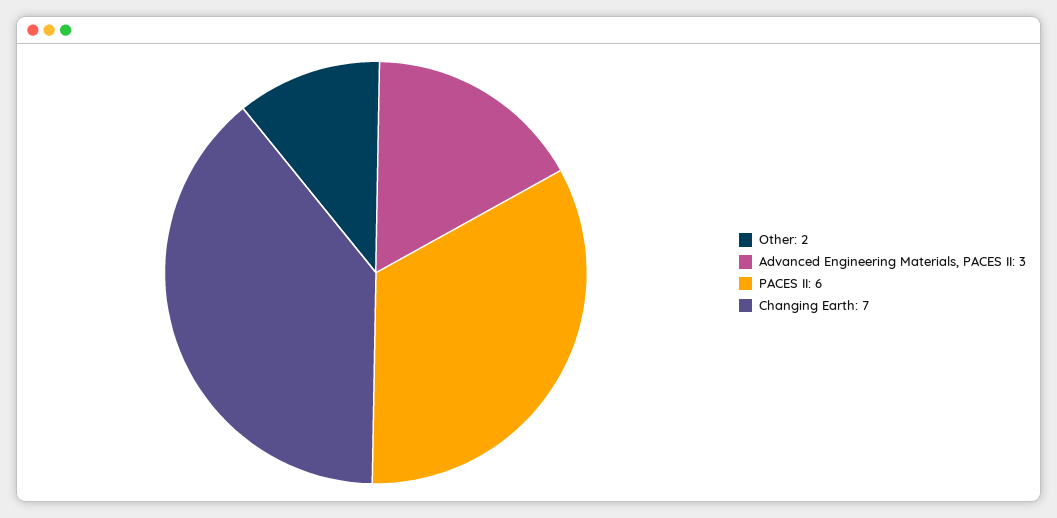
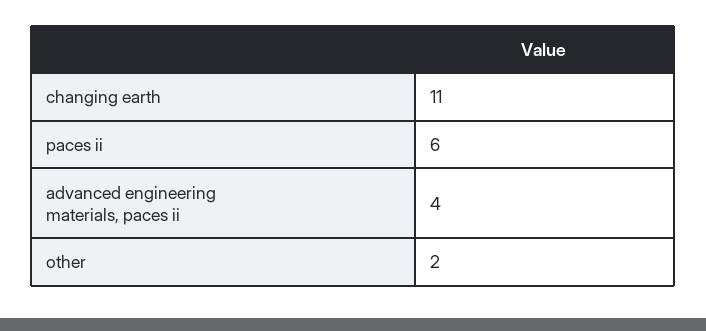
Advanced Engineering Materials, PACES II: 3 -> 4
Changing Earth: 7 -> 11

